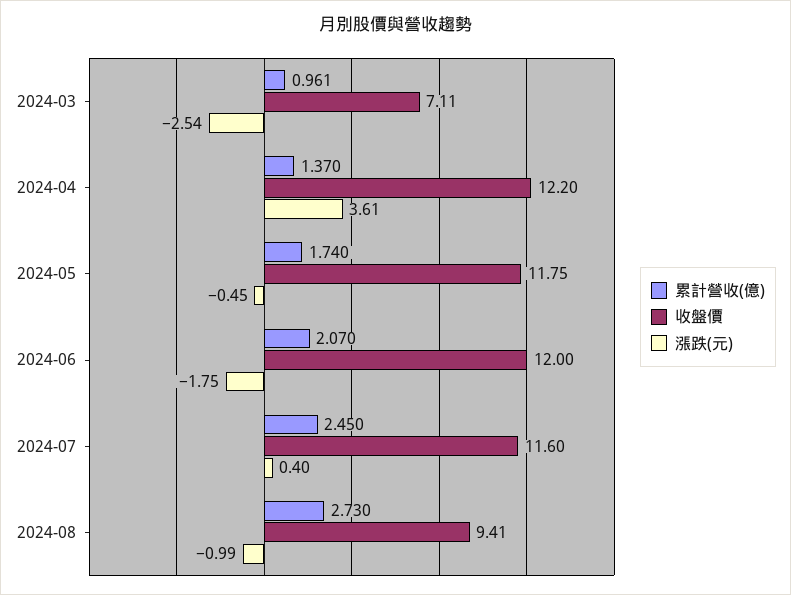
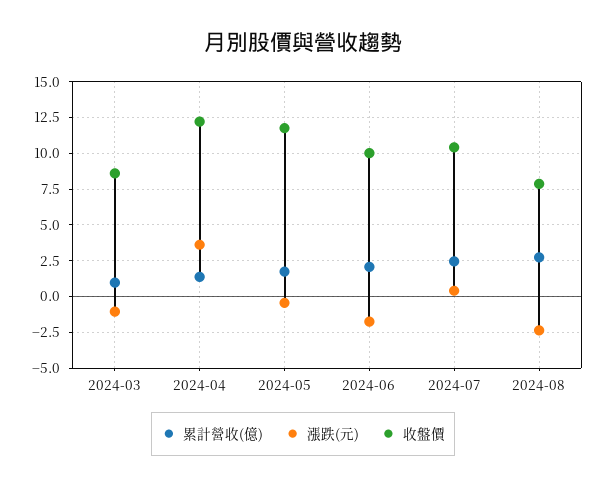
收盤價, 2024-03: 7.11 -> 8.5
漲跌(元), 2024-03: -2.54 -> -1
收盤價, 2024-06: 12 -> 10
收盤價, 2024-07: 11.6 -> 10.5
收盤價, 2024-08: 9.41 -> 8
漲跌(元), 2024-08: -0.99 -> -2.5

